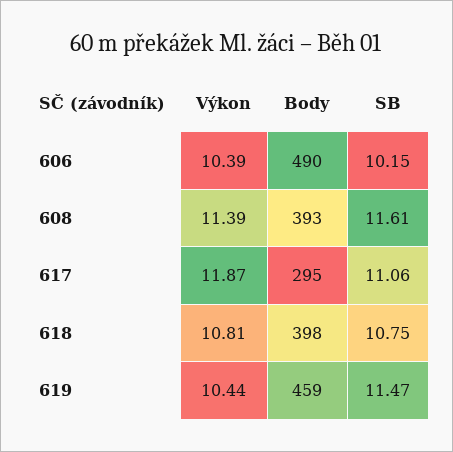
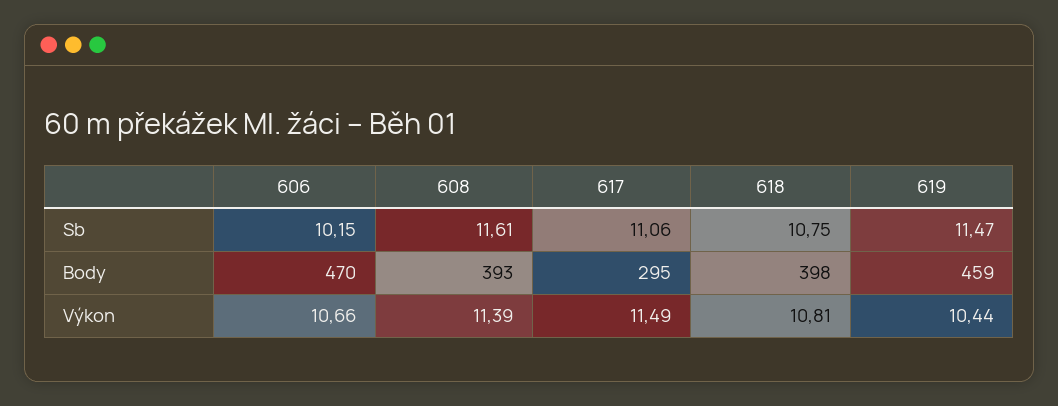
Výkon, 606: 10.39 -> 10.66
Body, 606: 490 -> 470
Výkon, 617: 11.87 -> 11.49

